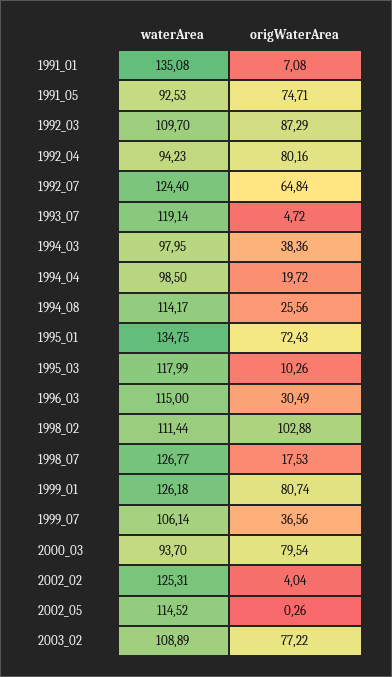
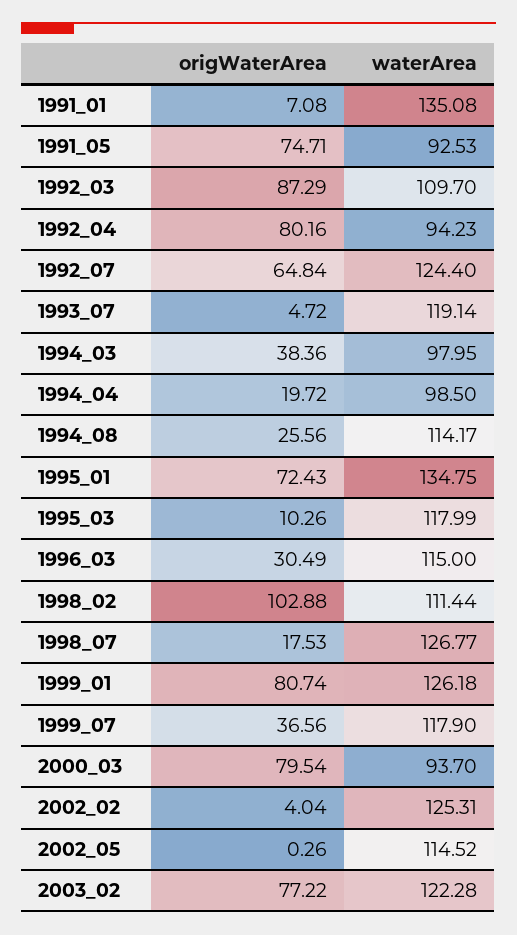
waterArea, 1999_07: 106.14 -> 117.9
waterArea, 2003_02: 108.89 -> 122.28

